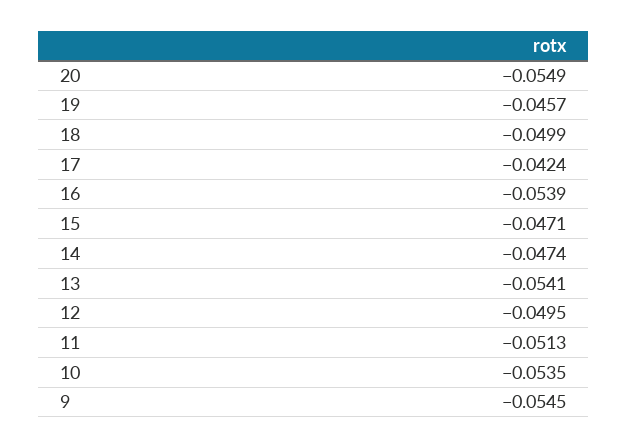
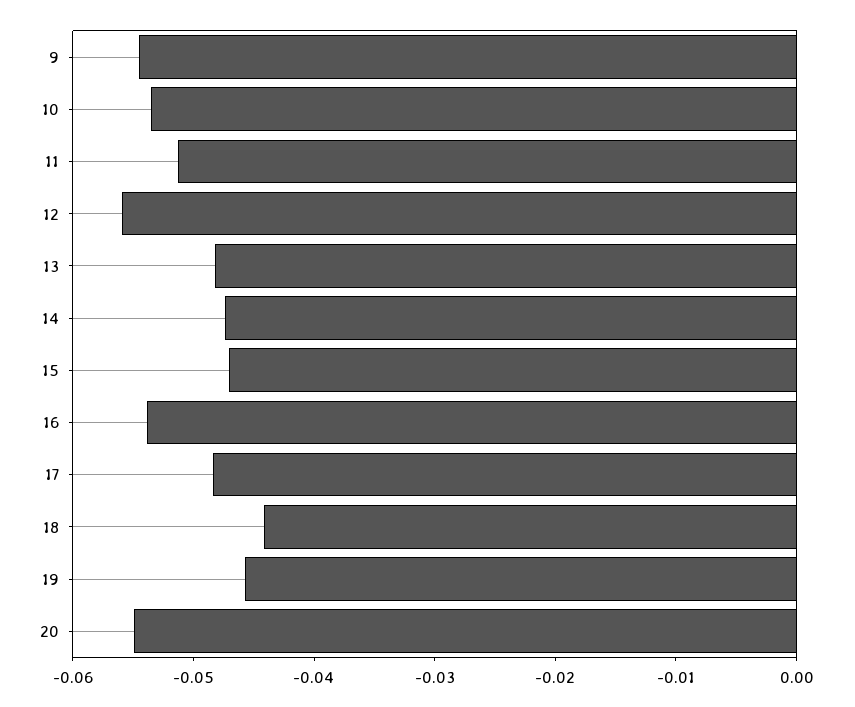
18: -0.0499 -> -0.044
17: -0.0424 -> -0.048
13: -0.0541 -> -0.048
12: -0.0495 -> -0.056

